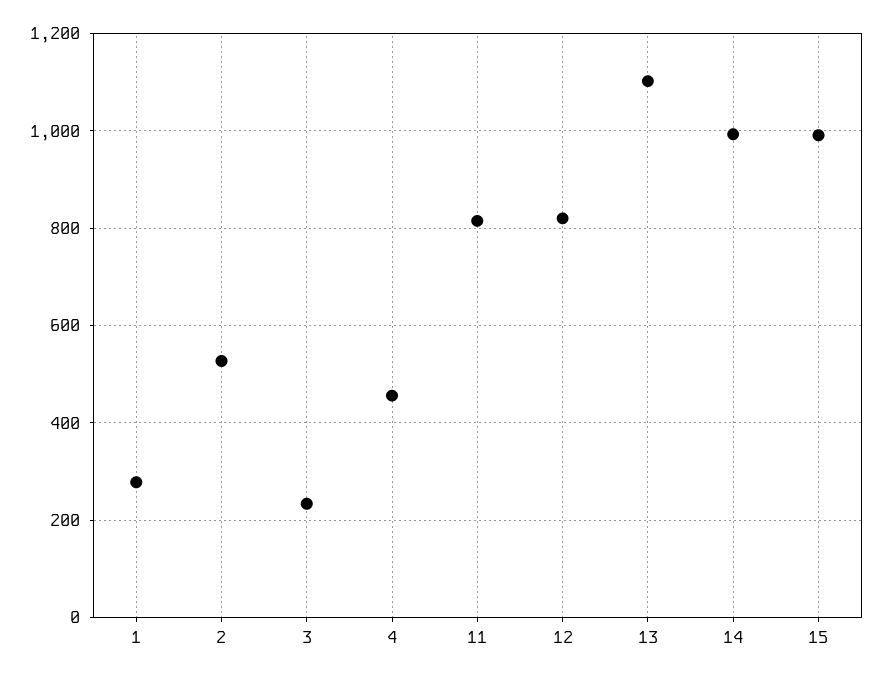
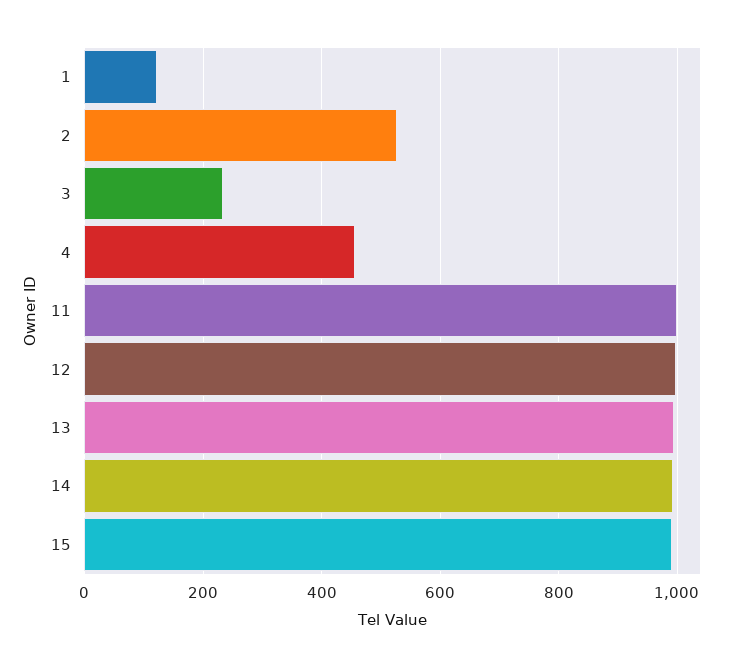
1: 280 -> 120
11: 820 -> 1000
12: 820 -> 1000
13: 1100 -> 1000

